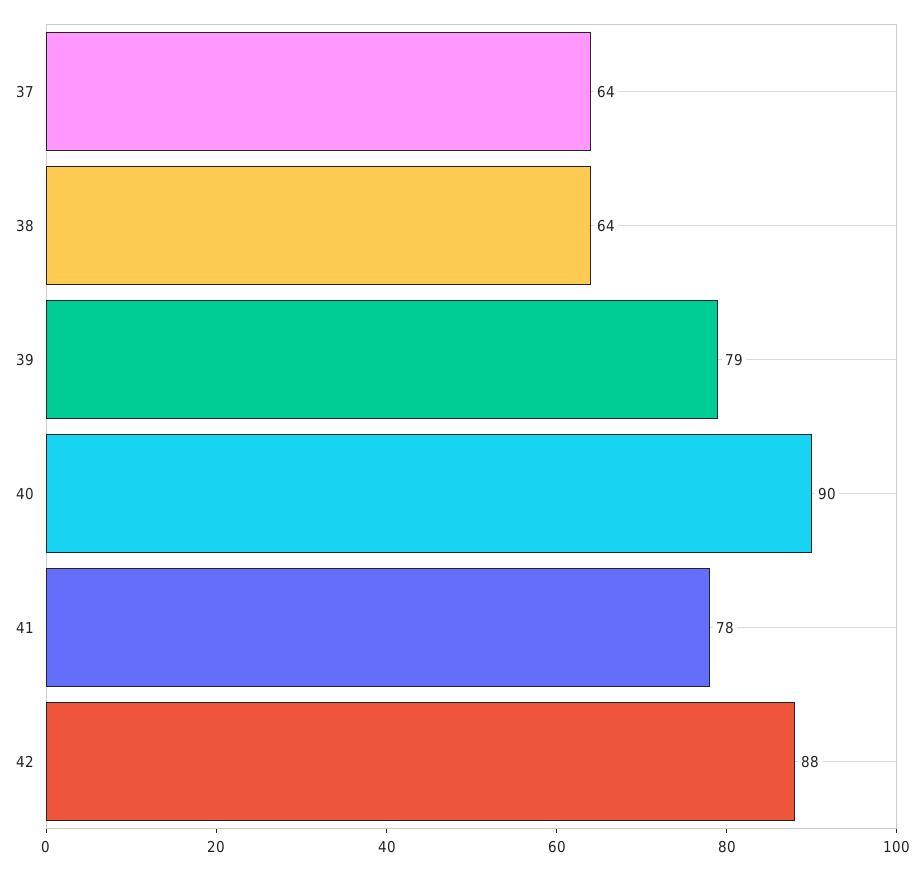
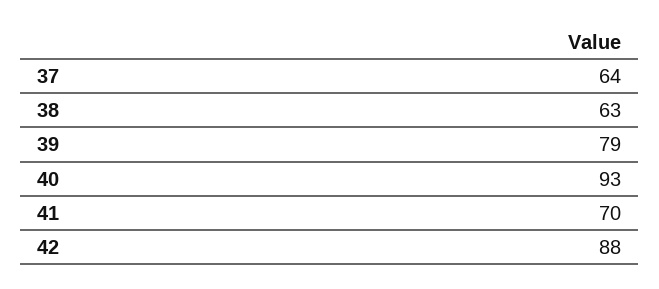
38: 64 -> 63
40: 90 -> 93
41: 78 -> 70

